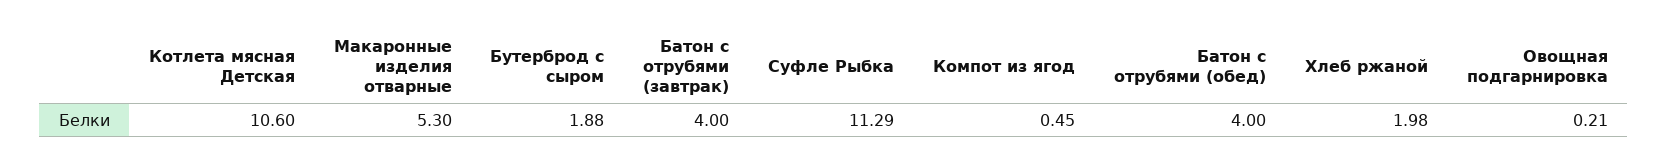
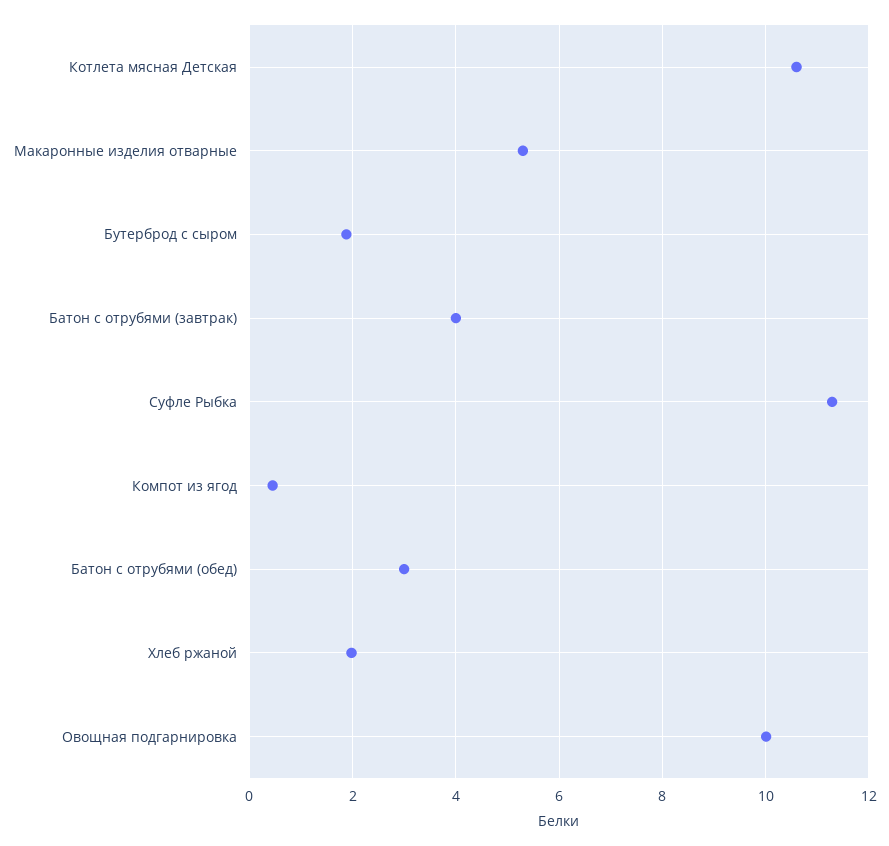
Батон с отрубями (обед): 4 -> 3
Овощная подгарнировка: 0.21 -> 10

